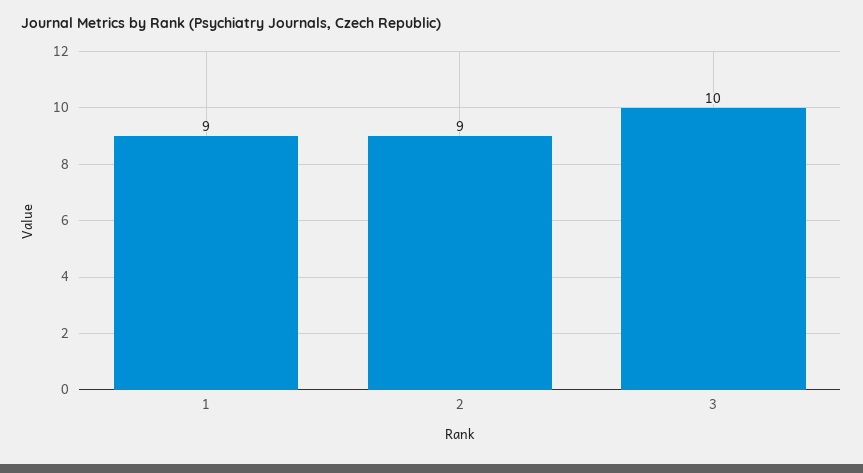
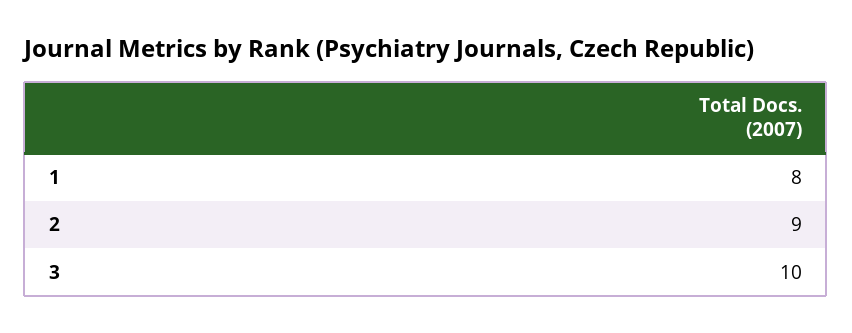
1: 9 -> 8

